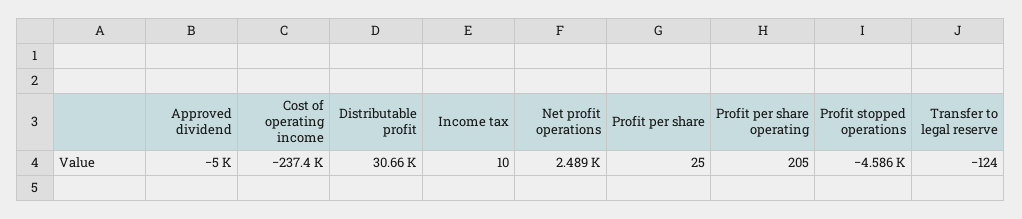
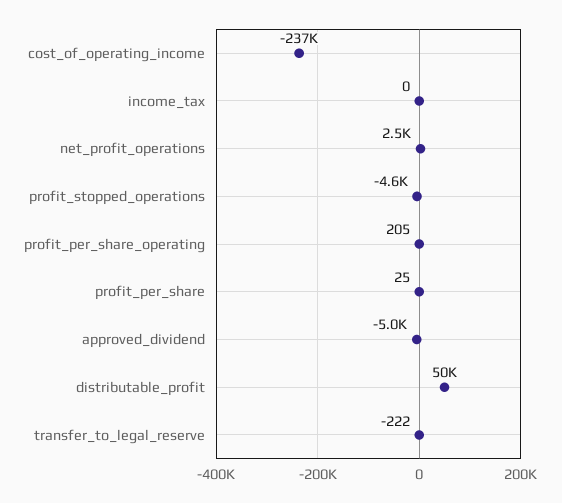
Distributable profit: 30660 -> 50000
Income tax: 10 -> 0
Transfer to legal reserve: -124 -> -222

